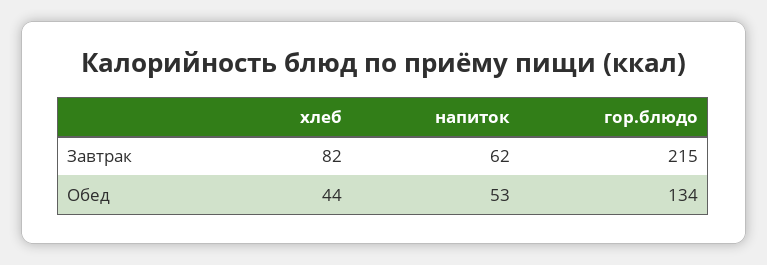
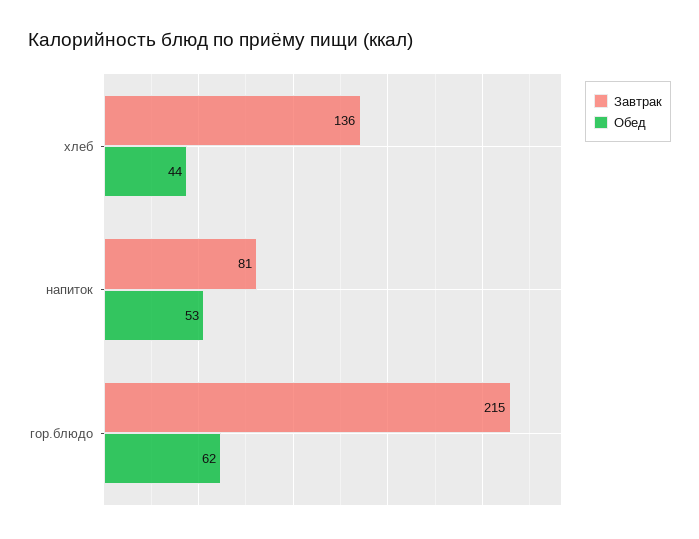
Завтрак, хлеб: 82 -> 136
Завтрак, напиток: 62 -> 81
Обед, гор.блюдо: 134 -> 62

